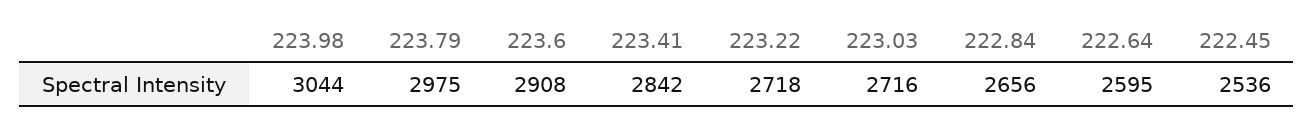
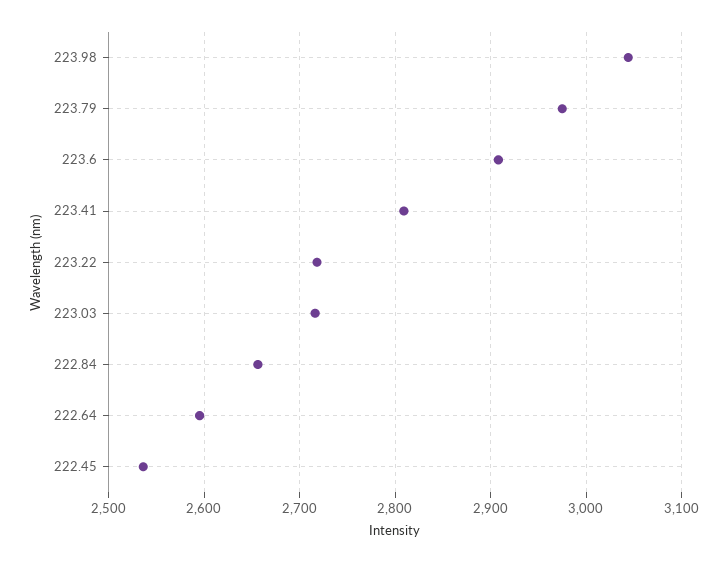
223.41: 2842 -> 2810

